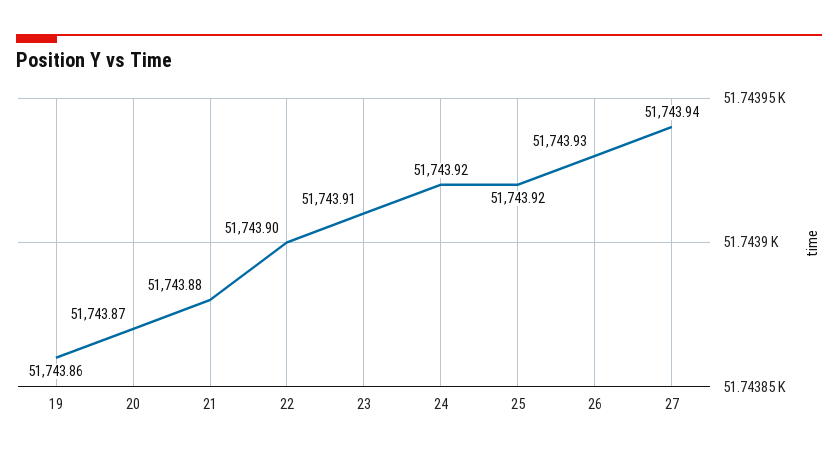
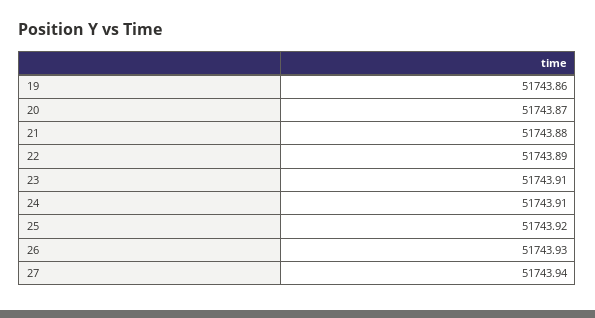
22: 51743.9 -> 51743.89
24: 51743.92 -> 51743.91

